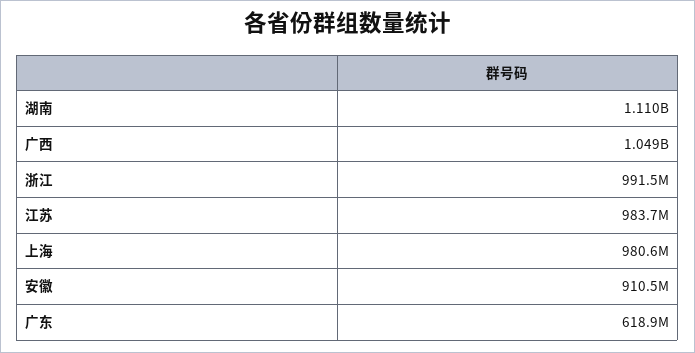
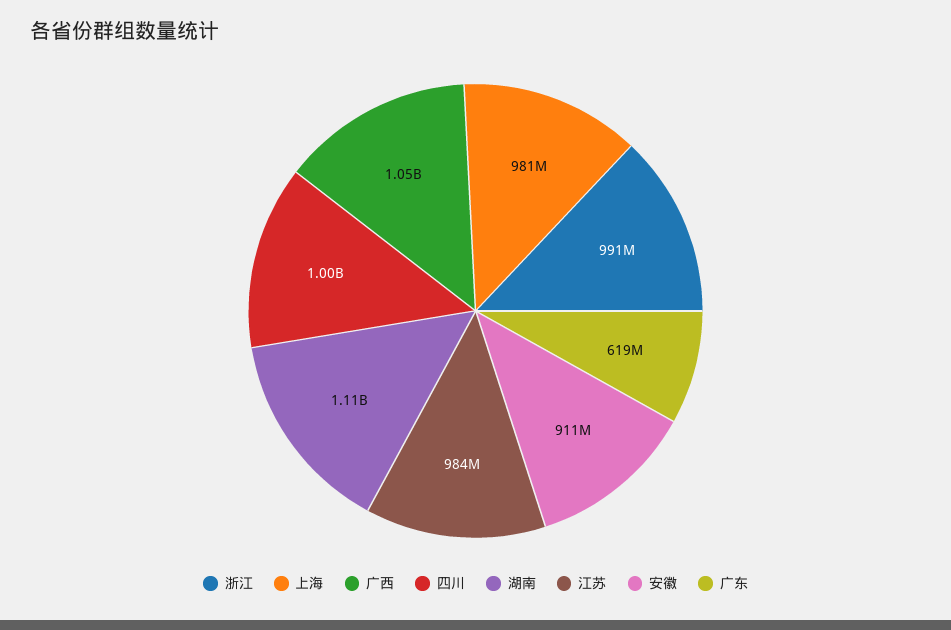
四川: none -> 1000000000

